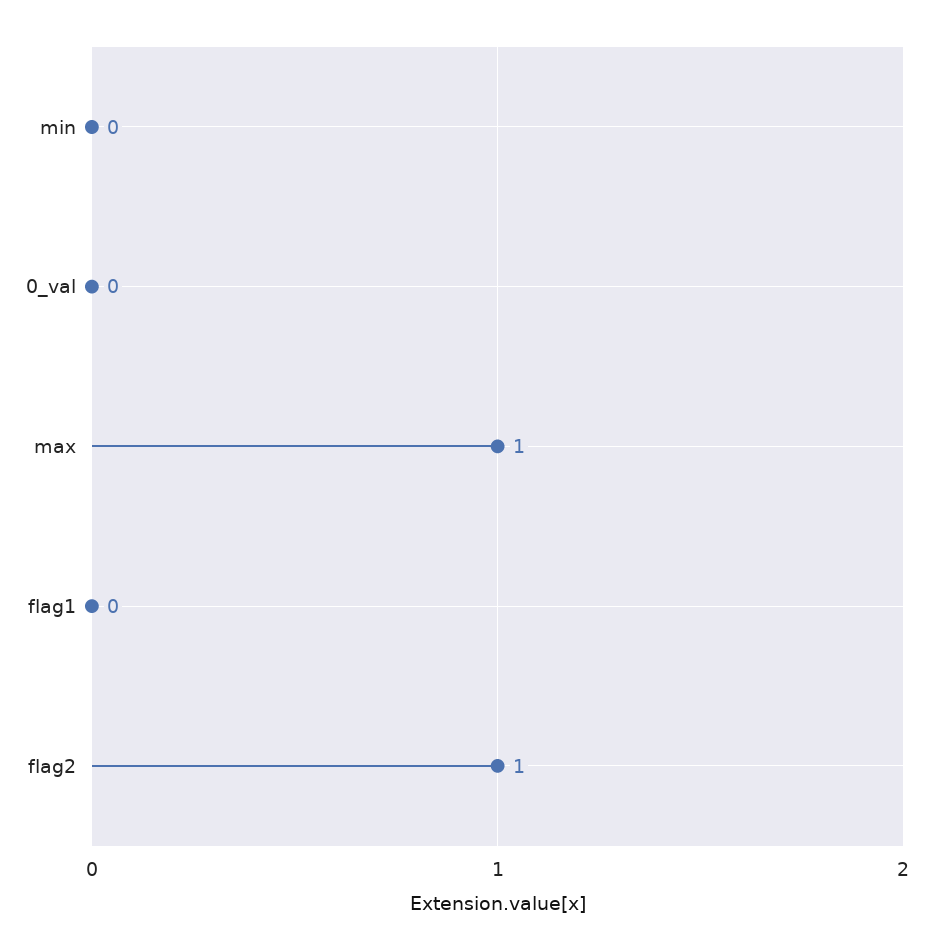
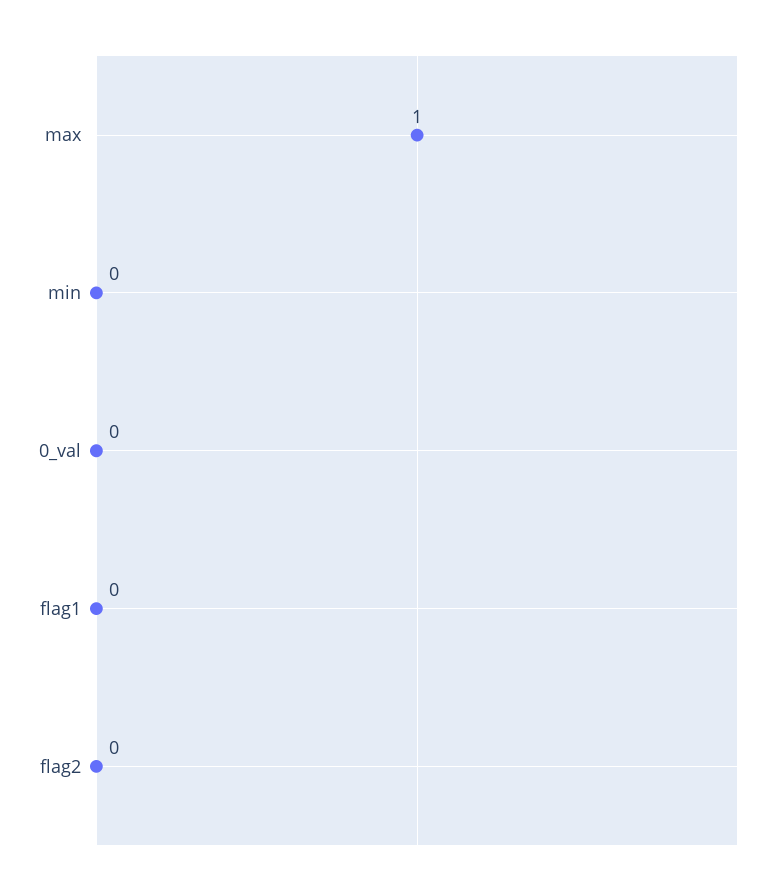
flag2: 1 -> 0

